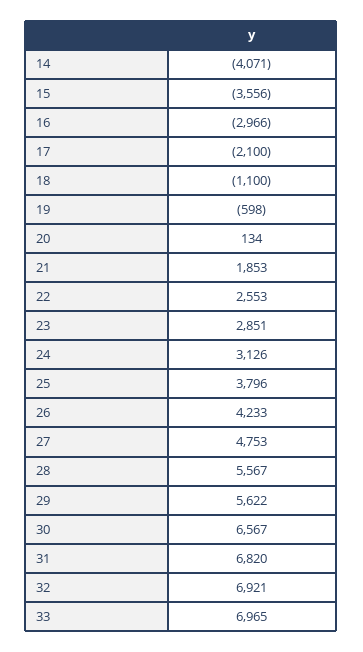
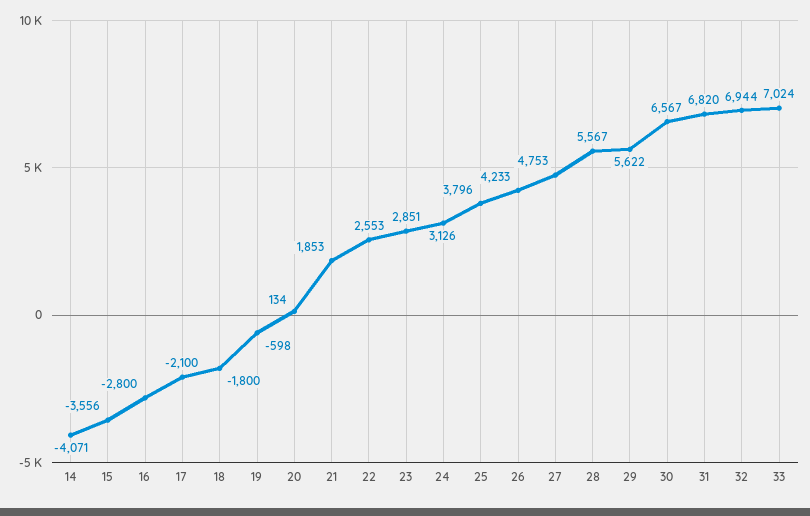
16: -2966 -> -2800
18: -1100 -> -1800
32: 6921 -> 6944
33: 6965 -> 7024

